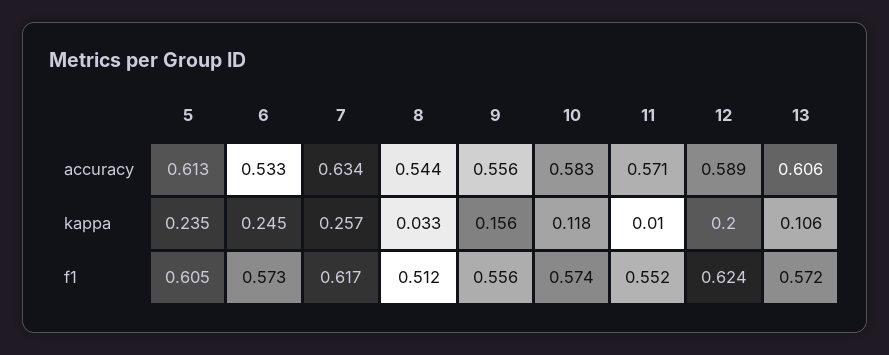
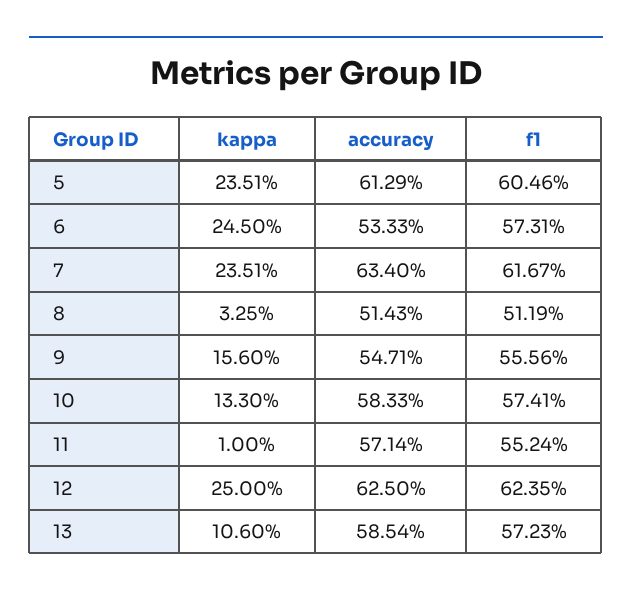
8, accuracy: 0.544 -> 0.5143
9, accuracy: 0.556 -> 0.5471
12, accuracy: 0.589 -> 0.625
13, accuracy: 0.606 -> 0.5854
7, kappa: 0.257 -> 0.2351
10, kappa: 0.118 -> 0.133
12, kappa: 0.2 -> 0.25

